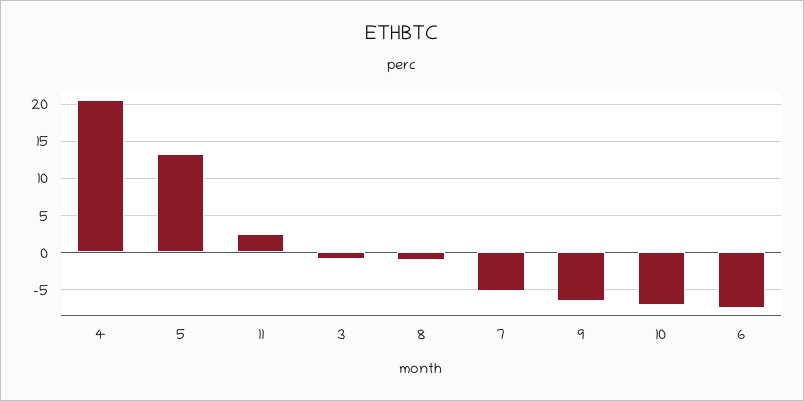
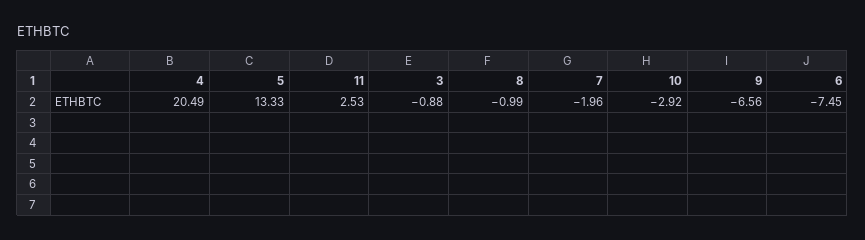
7: -5 -> -1.96
10: -7 -> -2.92

